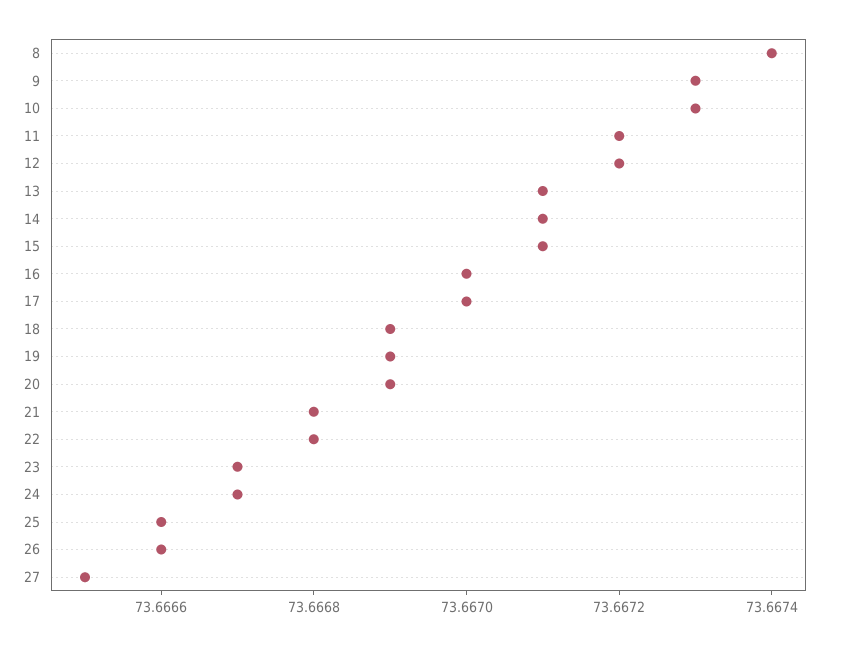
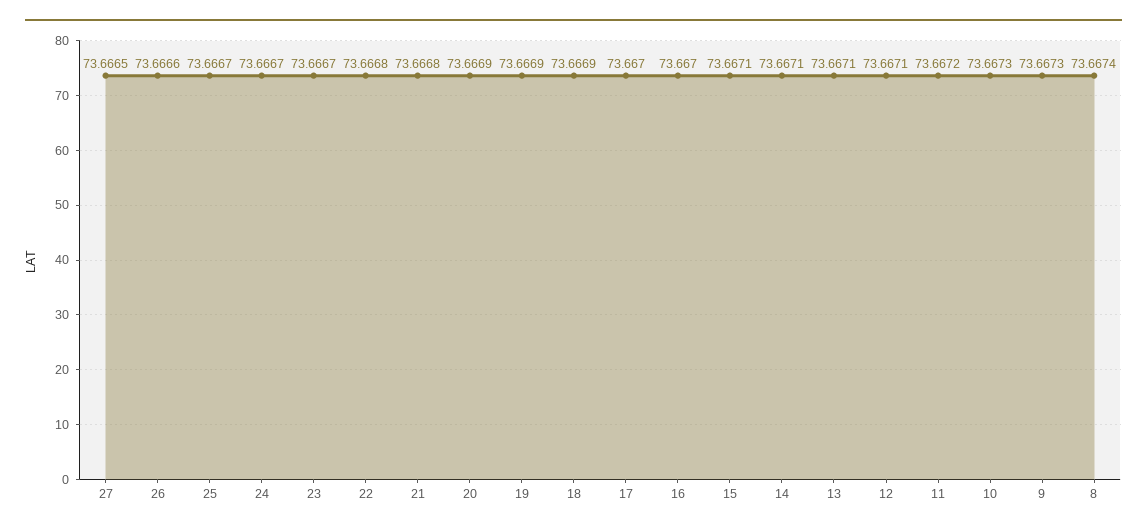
12: 73.6672 -> 73.6671
25: 73.6666 -> 73.6667

